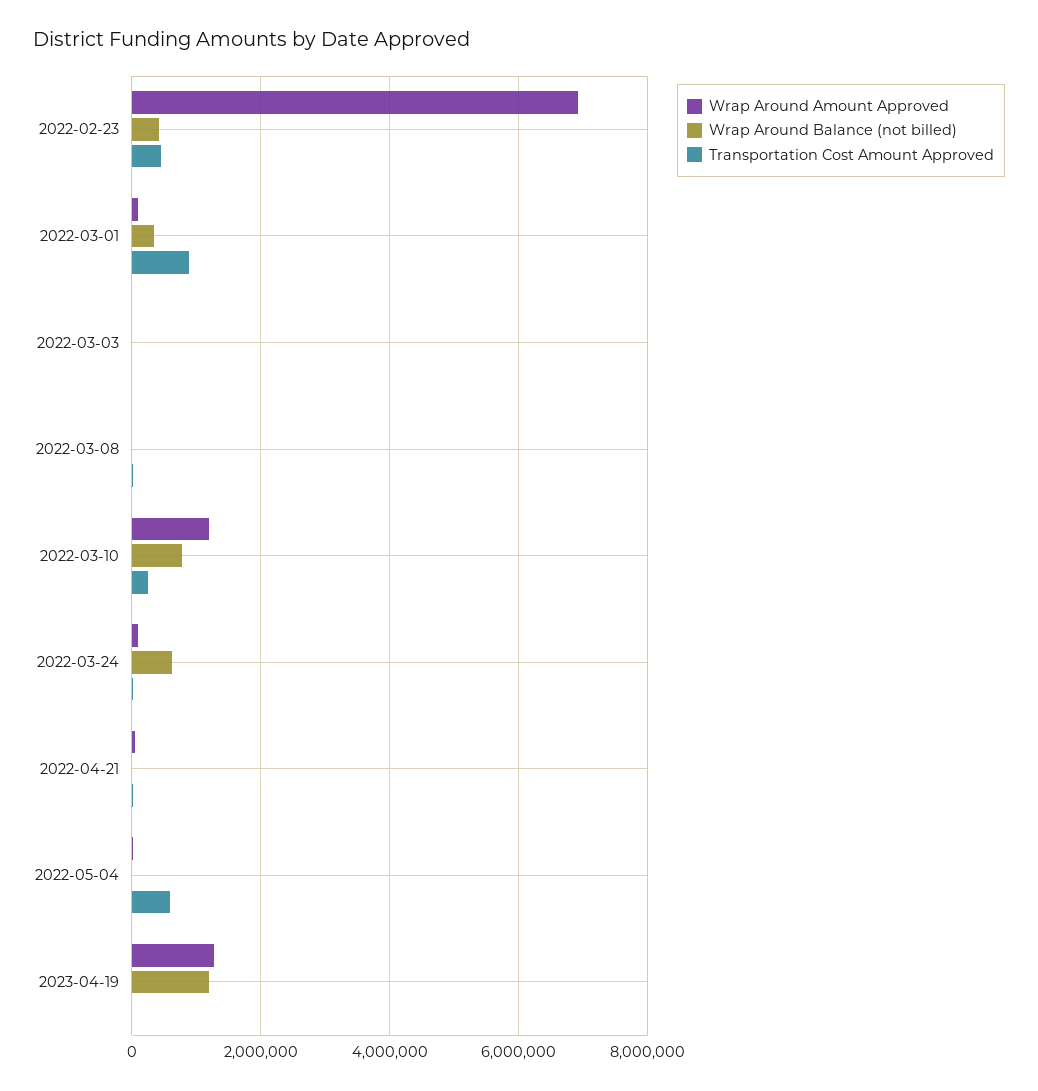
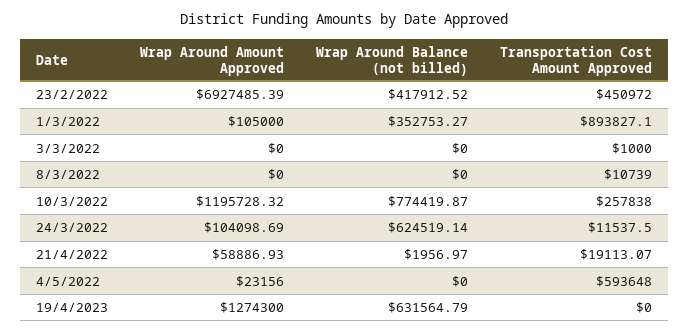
Wrap Around Balance (not billed), 2023-04-19: 1200000 -> 631564.79

